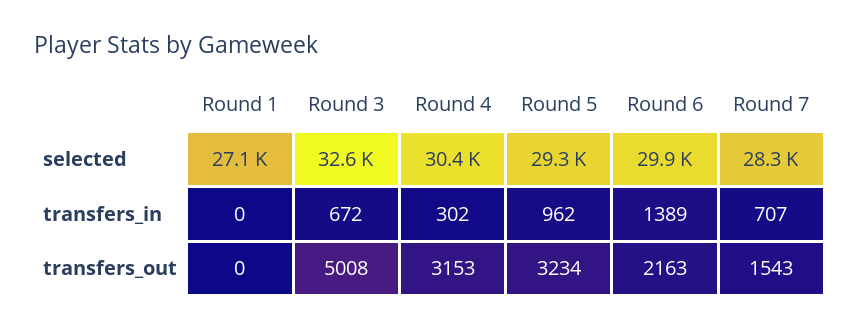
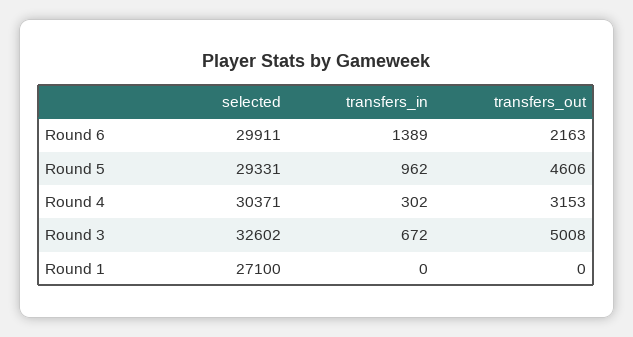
Round 7, selected: 28300 -> none
Round 7, transfers_in: 707 -> none
Round 5, transfers_out: 3234 -> 4606
Round 7, transfers_out: 1543 -> none

